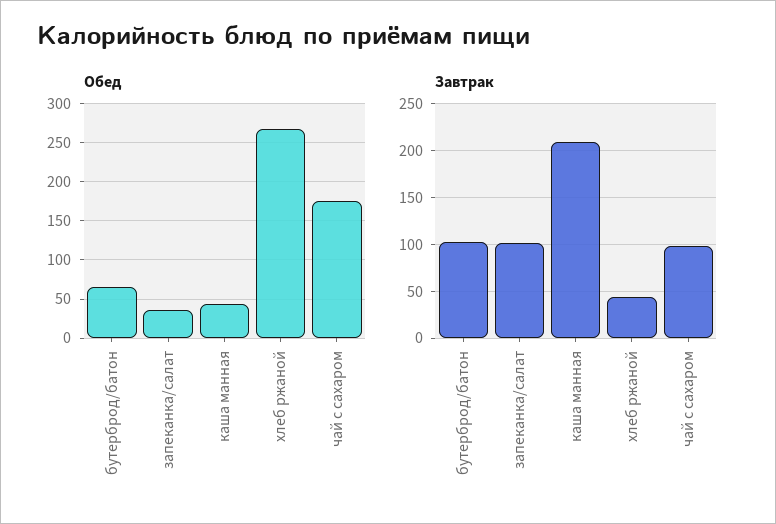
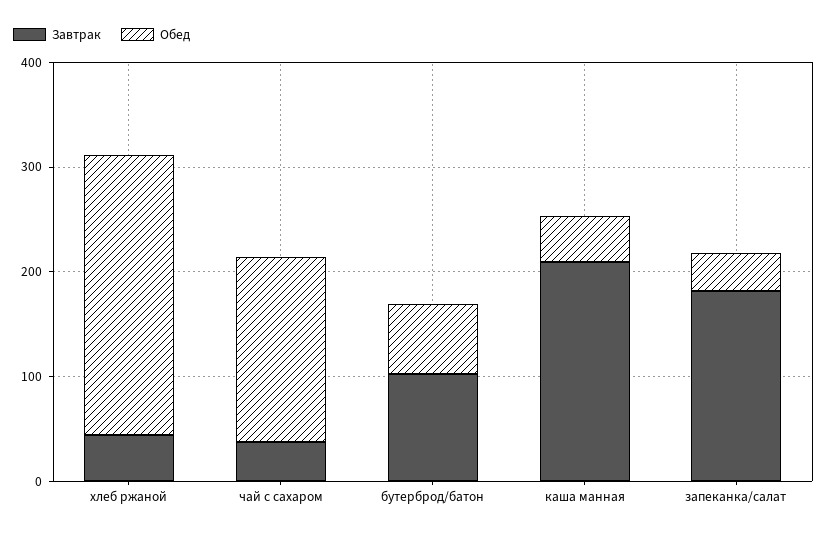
Завтрак, запеканка/салат: 100 -> 180
Завтрак, чай с сахаром: 100 -> 40

